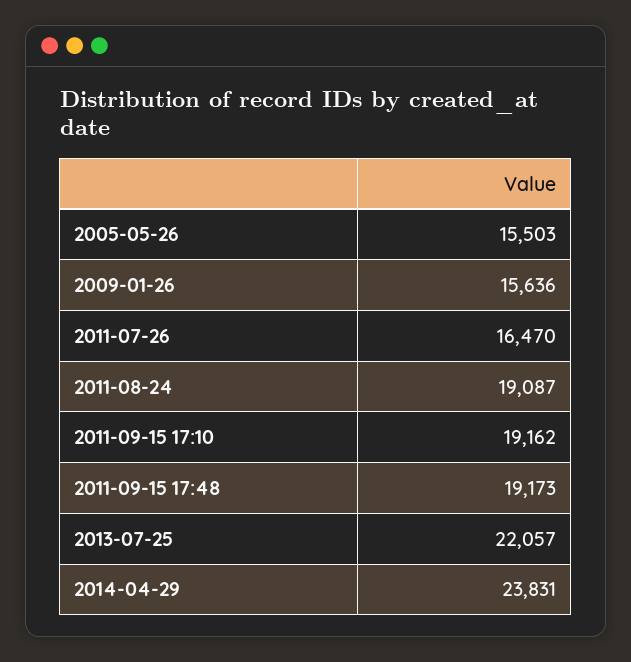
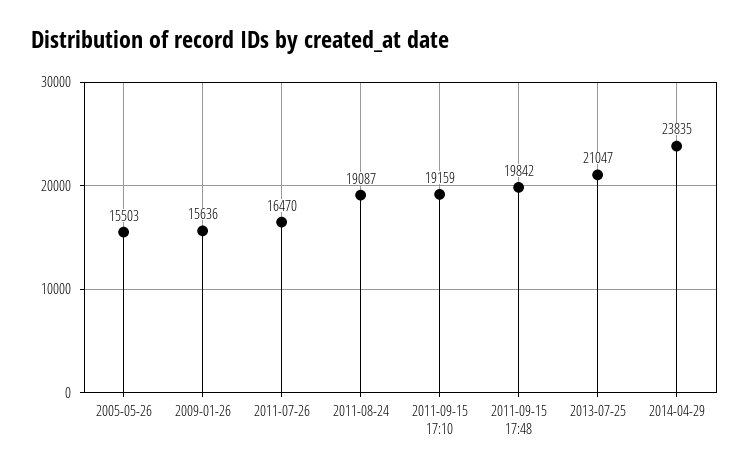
2011-09-15 17:10: 19162 -> 19159
2011-09-15 17:48: 19173 -> 19842
2013-07-25: 22057 -> 21047
2014-04-29: 23831 -> 23835

